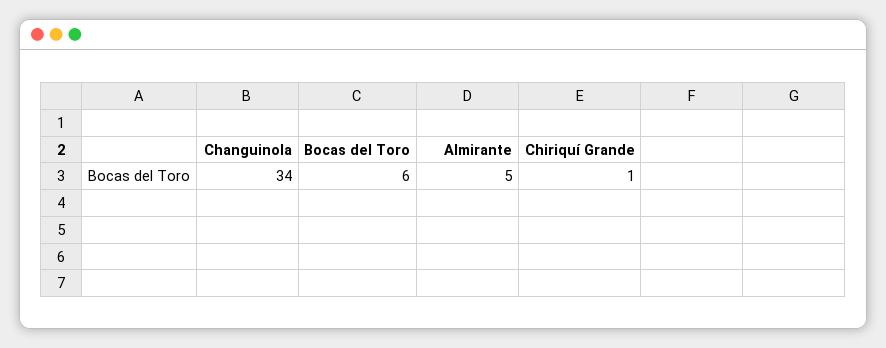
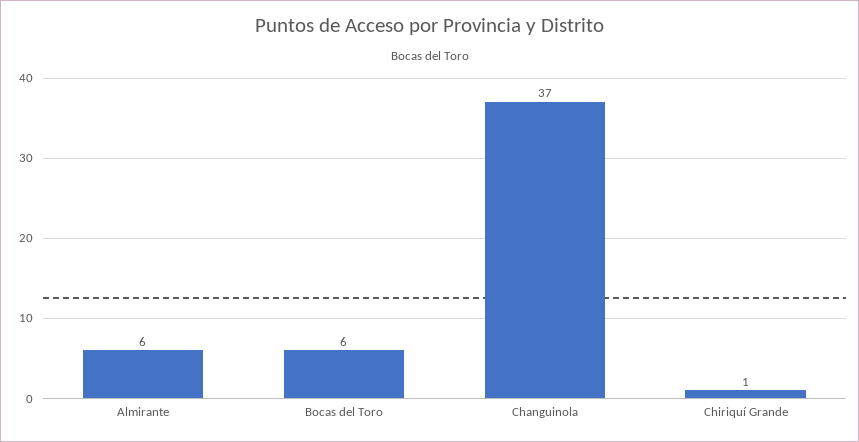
Changuinola: 34 -> 37
Almirante: 5 -> 6

